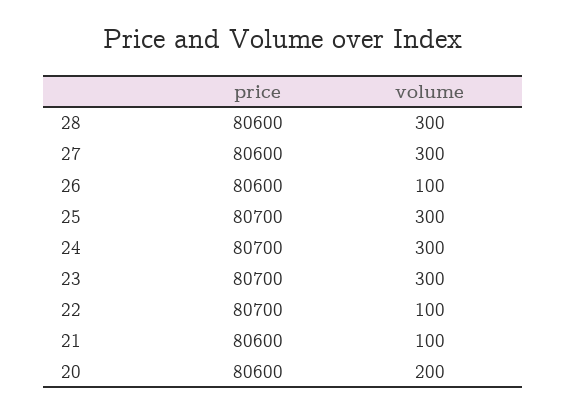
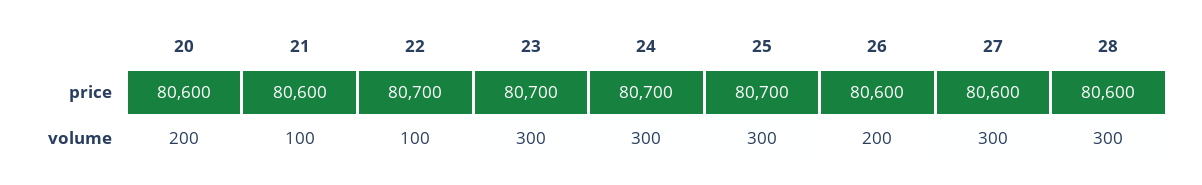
volume, 26: 100 -> 200

